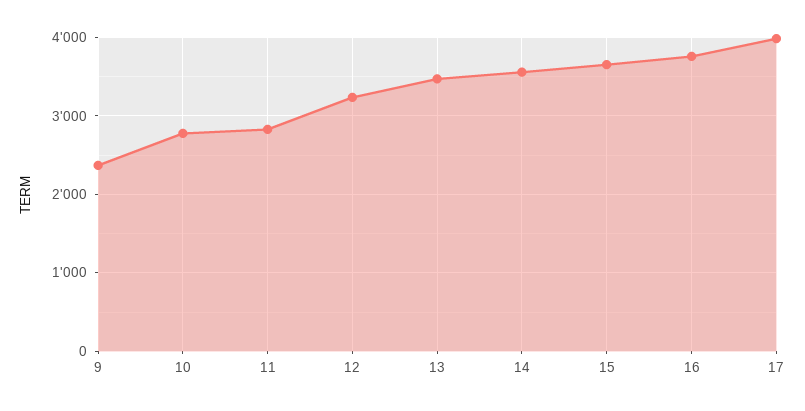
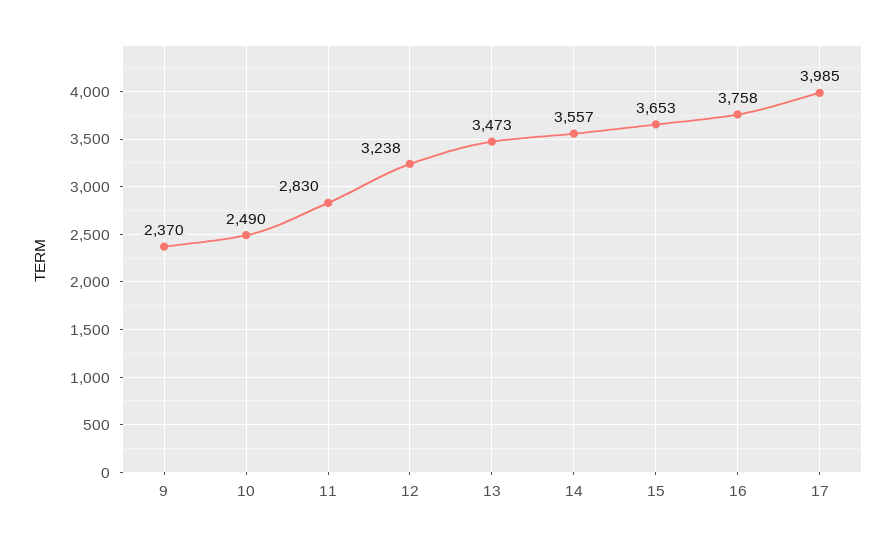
10: 2800 -> 2490

